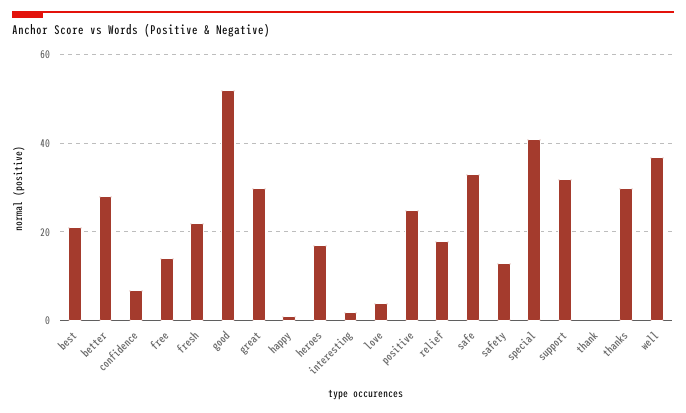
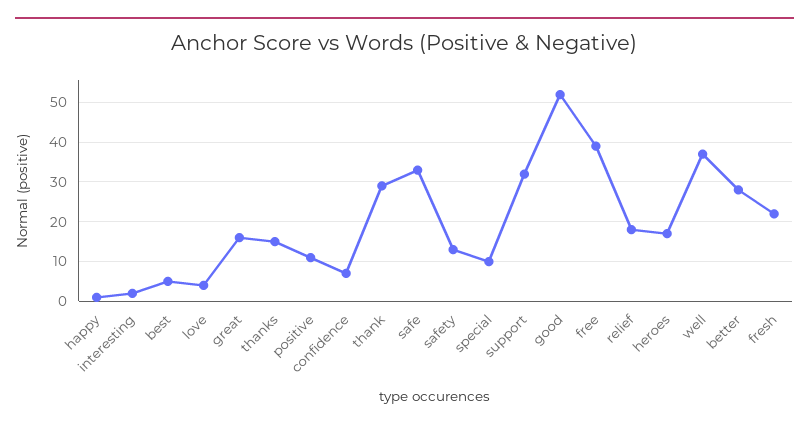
best: 20 -> 5
free: 15 -> 40
great: 30 -> 15
positive: 25 -> 10
special: 40 -> 10
thank: 0 -> 30
thanks: 30 -> 15

